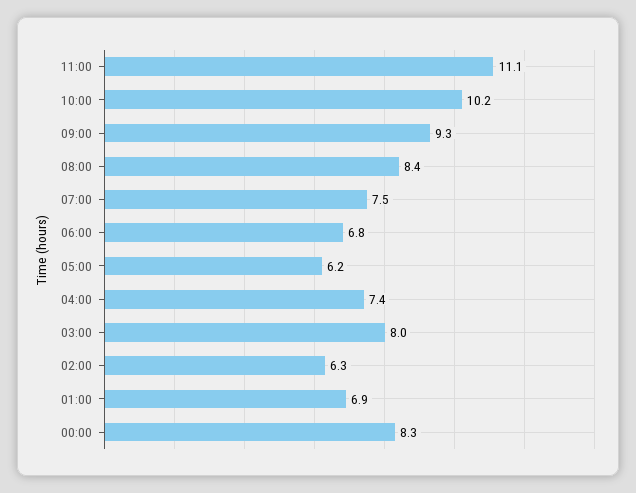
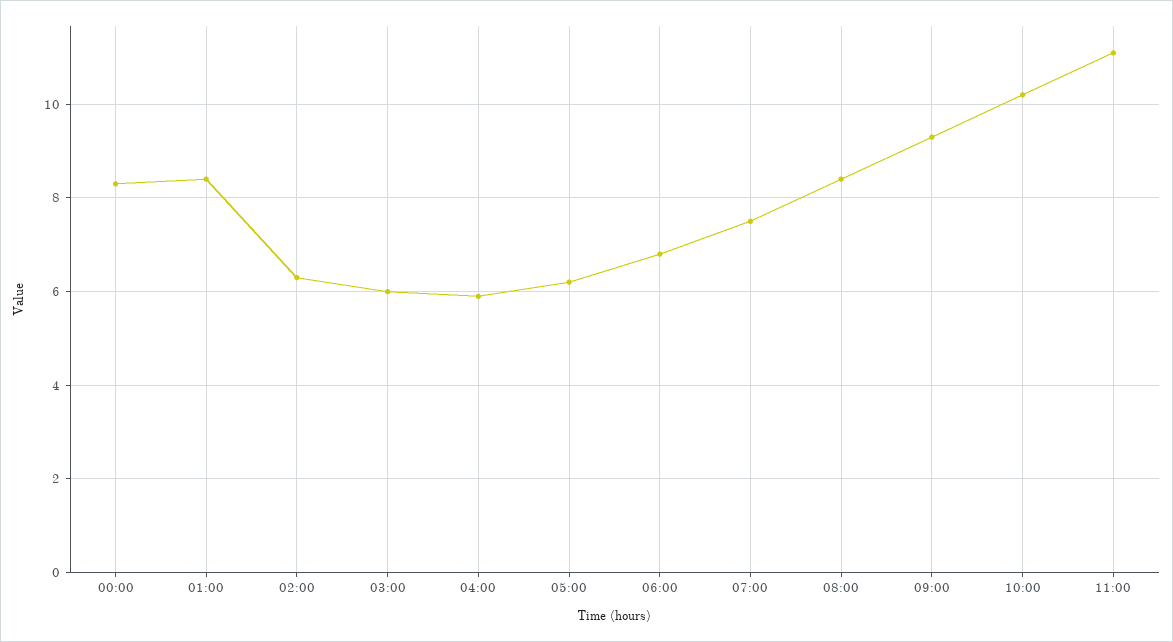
04:00: 7.4 -> 6
03:00: 8 -> 6
01:00: 6.9 -> 8.5

